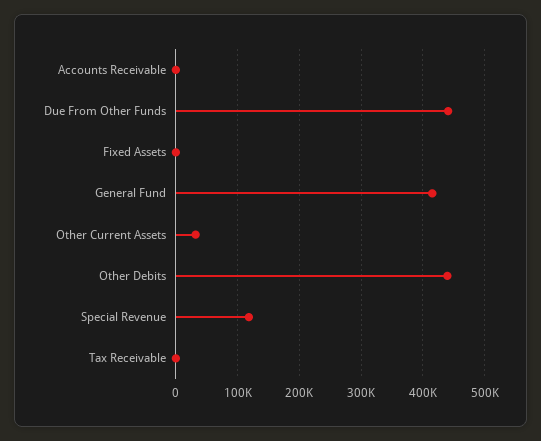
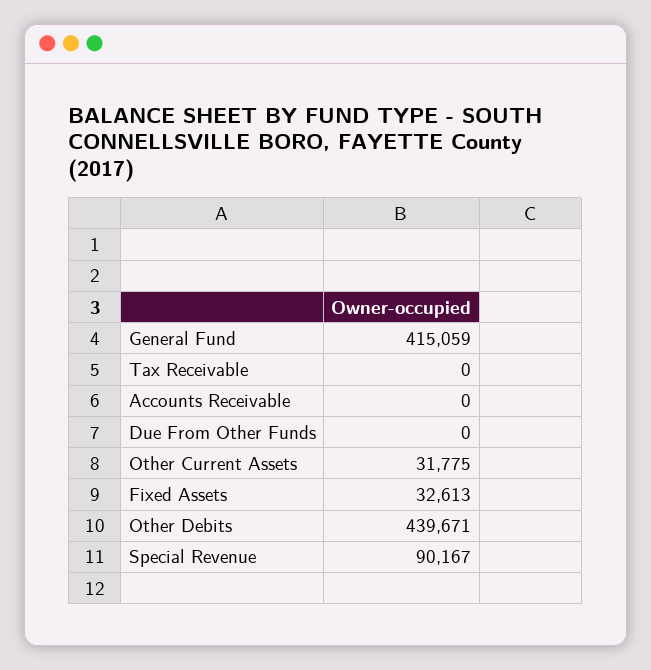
Due From Other Funds: 440000 -> 0
Fixed Assets: 0 -> 32613
Special Revenue: 120000 -> 90167

